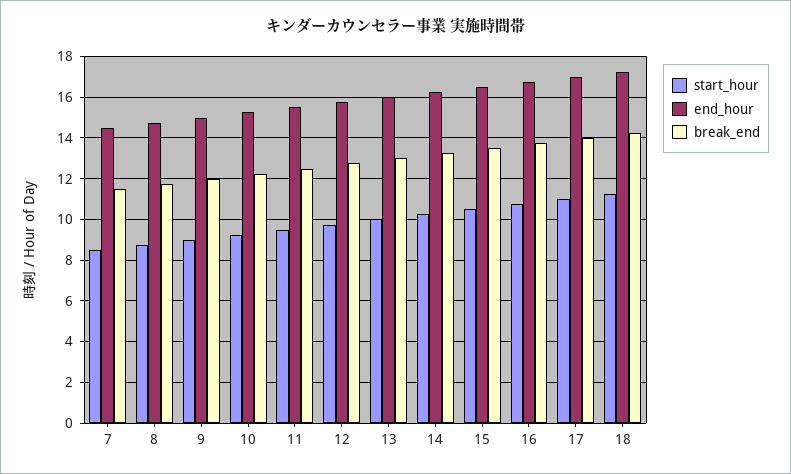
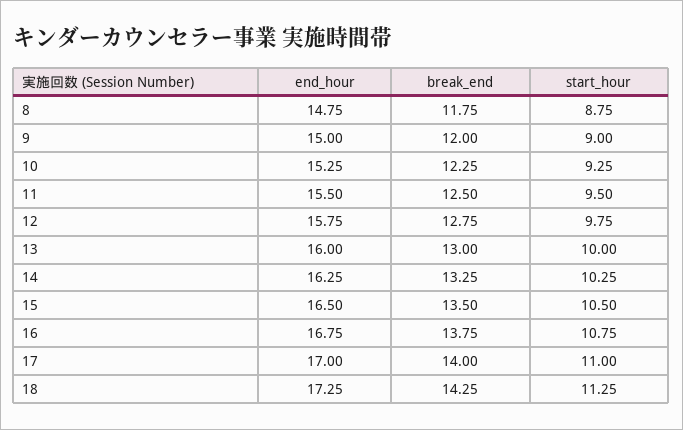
start_hour, 7: 8.5 -> none
end_hour, 7: 14.5 -> none
break_end, 7: 11.5 -> none

